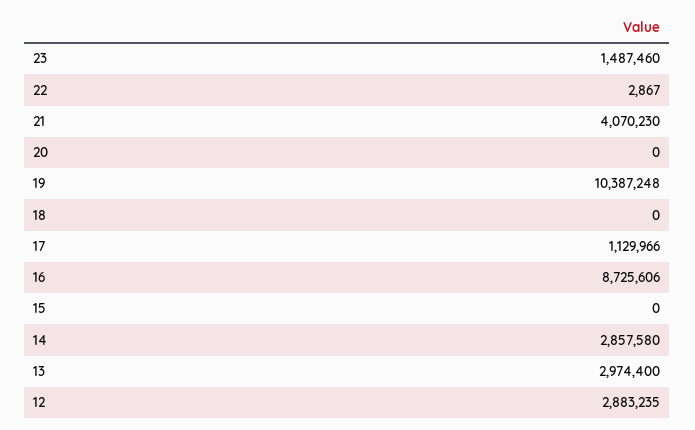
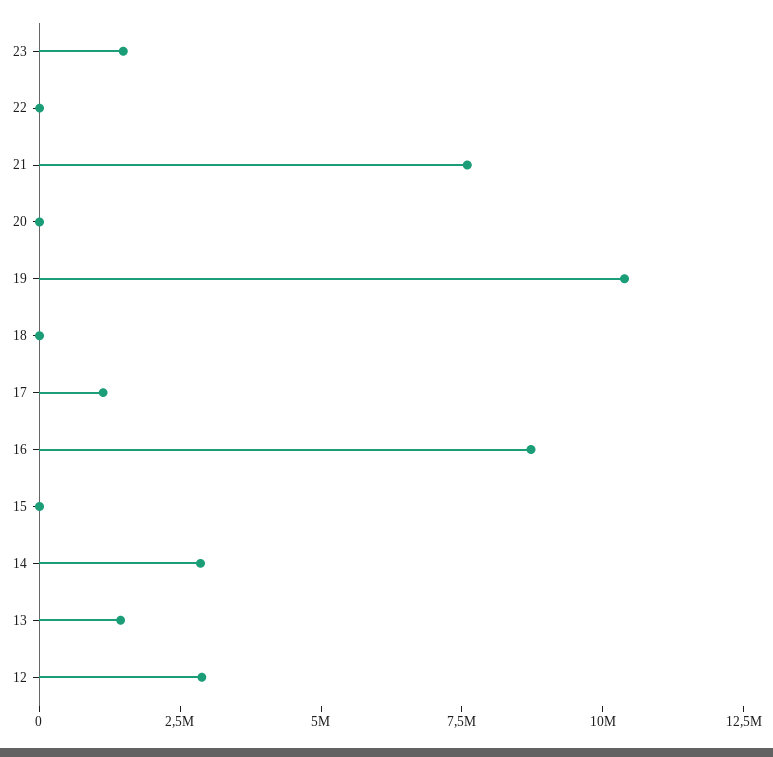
21: 4070230 -> 7500000
13: 2974400 -> 1500000

